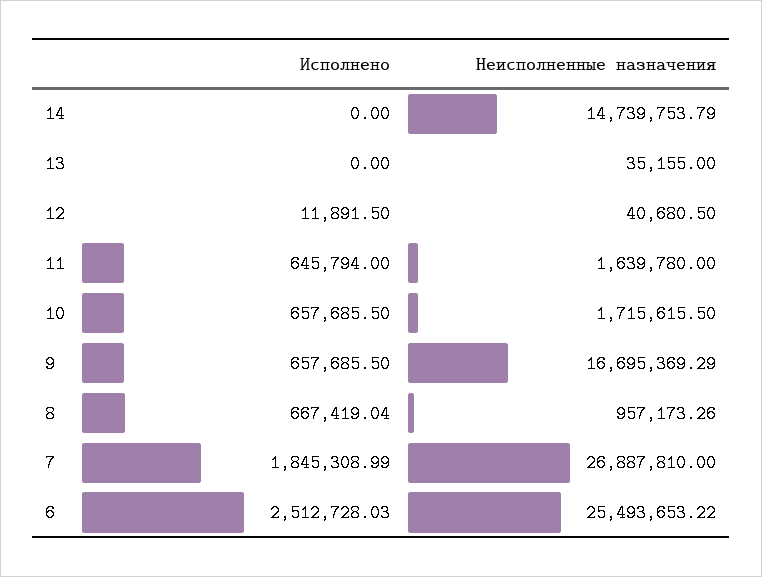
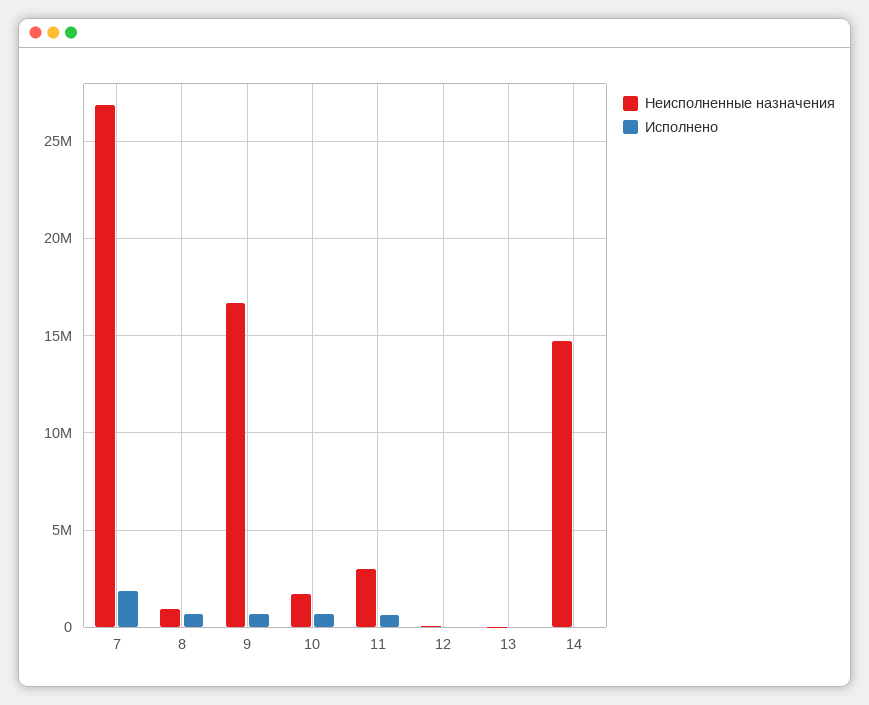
Неисполненные назначения, 11: 1639780 -> 3000000
Исполнено, 6: 2512728.03 -> none
Неисполненные назначения, 6: 25493653.22 -> none

